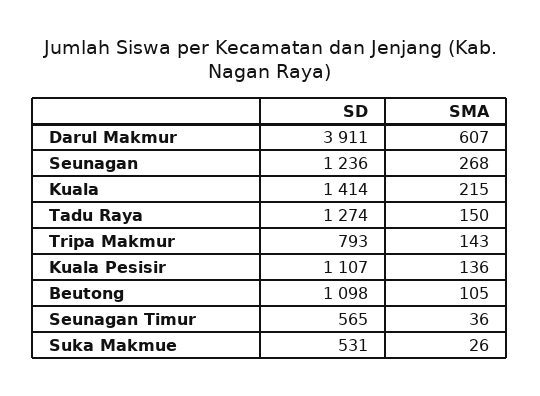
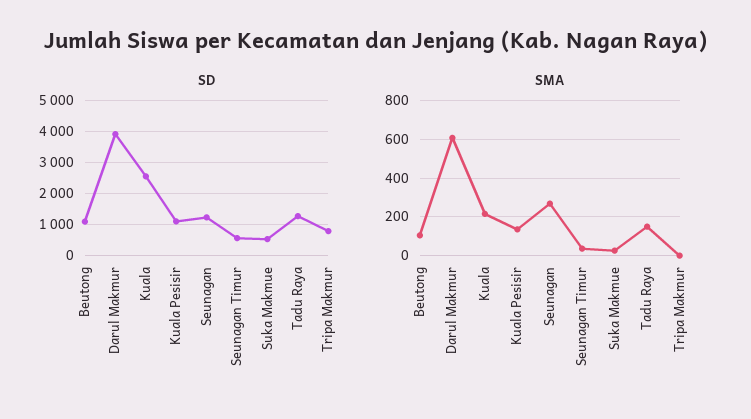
SD, Kuala: 1414 -> 2600
SMA, Tripa Makmur: 143 -> 0

